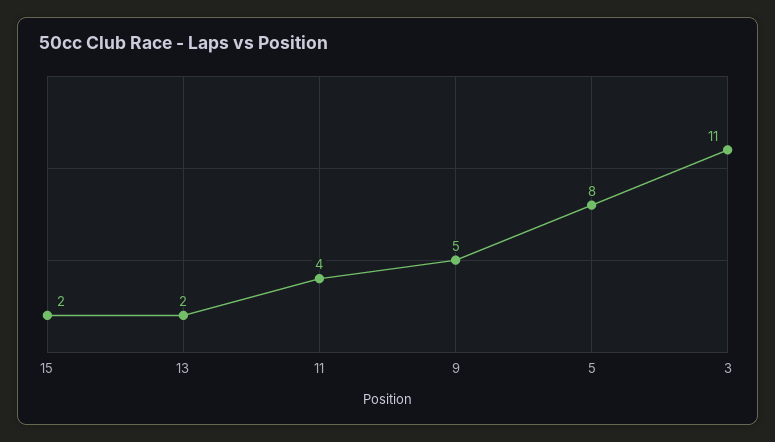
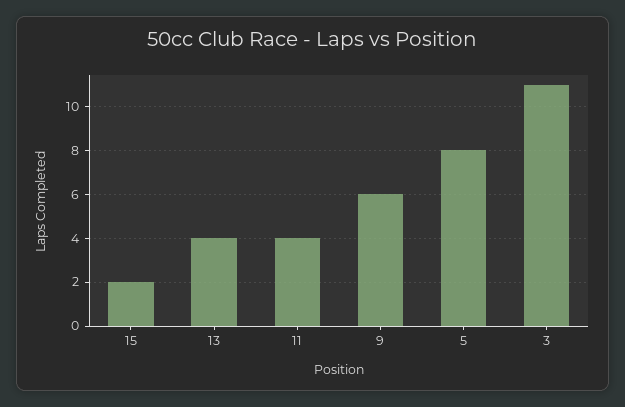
13: 2 -> 4
9: 5 -> 6

